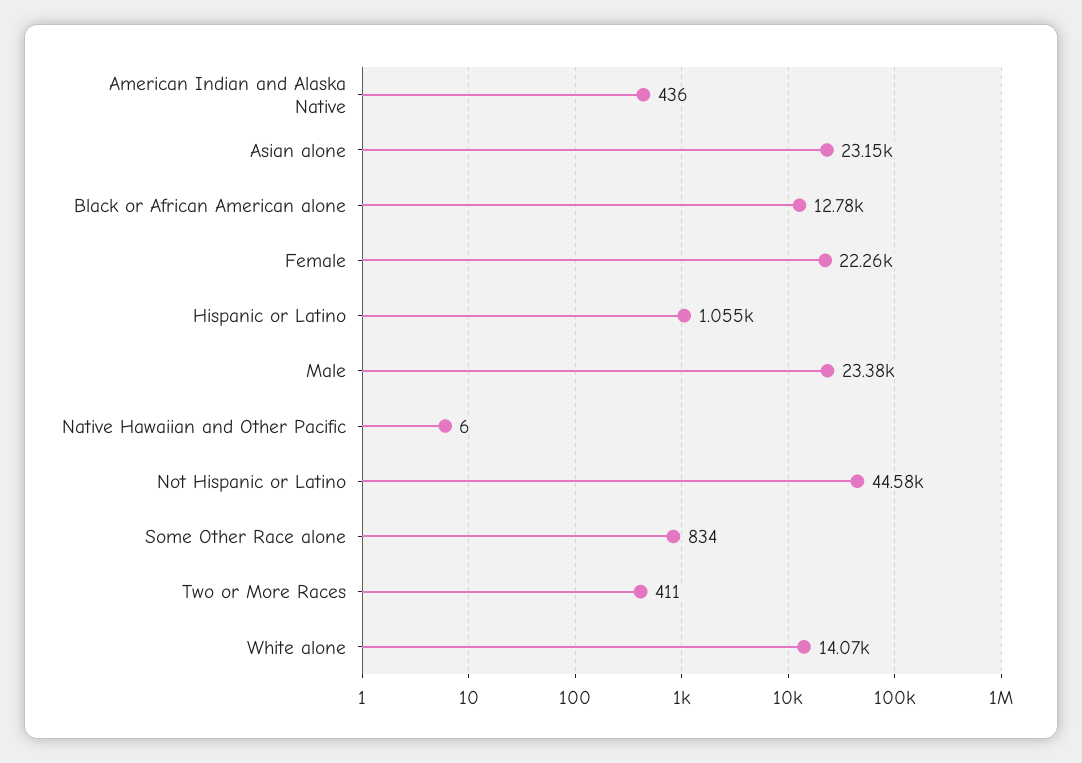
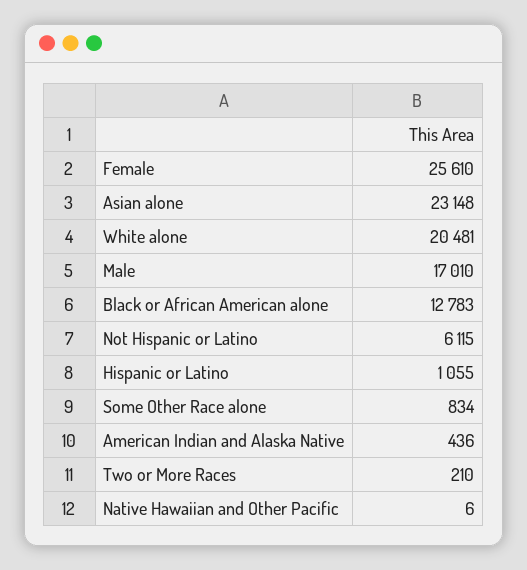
Female: 22260 -> 25610
Male: 23380 -> 17010
Not Hispanic or Latino: 44580 -> 6115
Two or More Races: 411 -> 210
White alone: 14070 -> 20481

